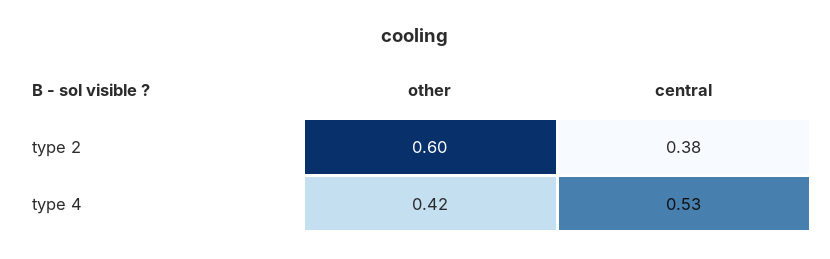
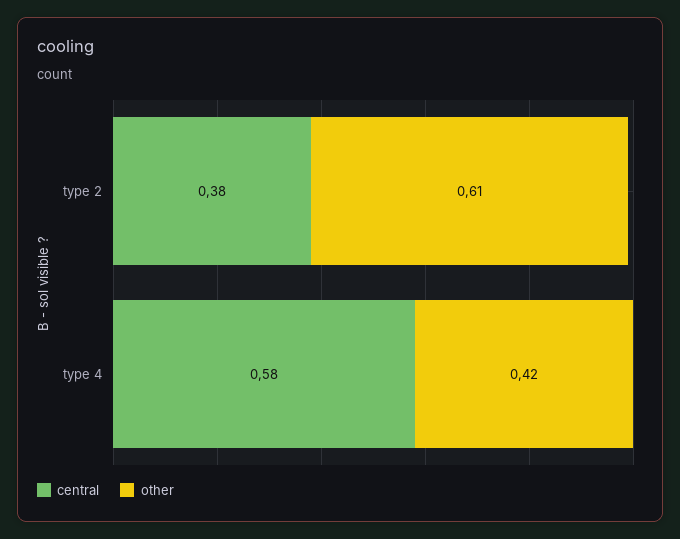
other, type 2: 0.6 -> 0.61
central, type 4: 0.53 -> 0.58

